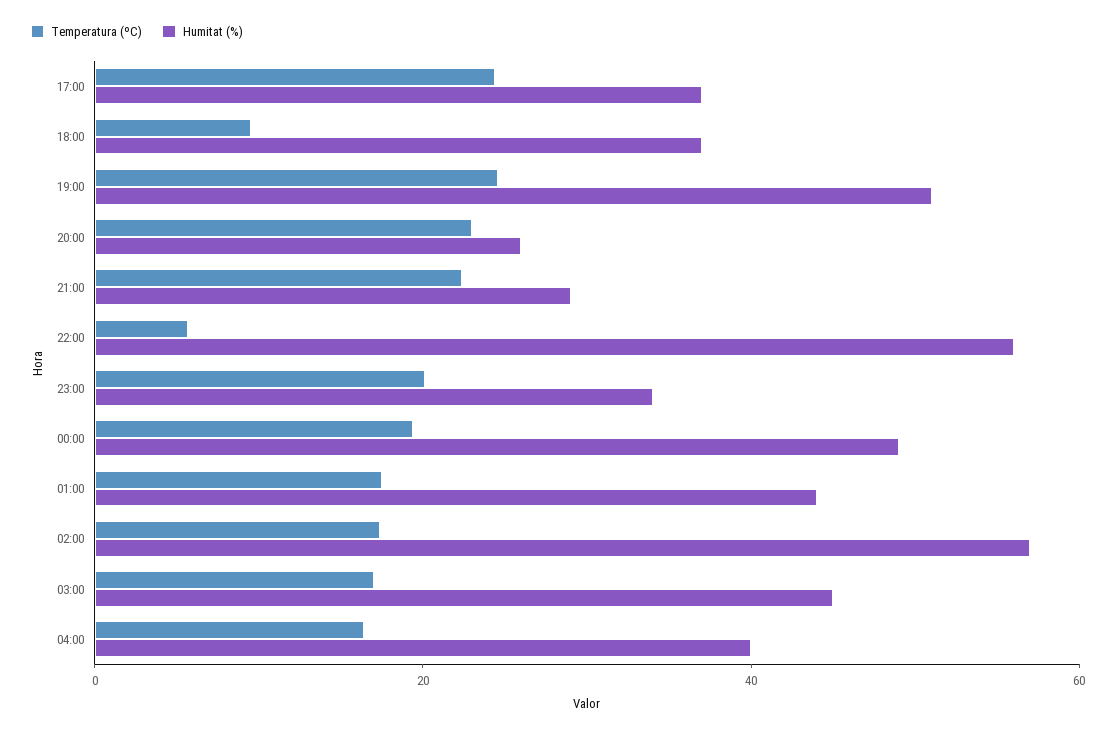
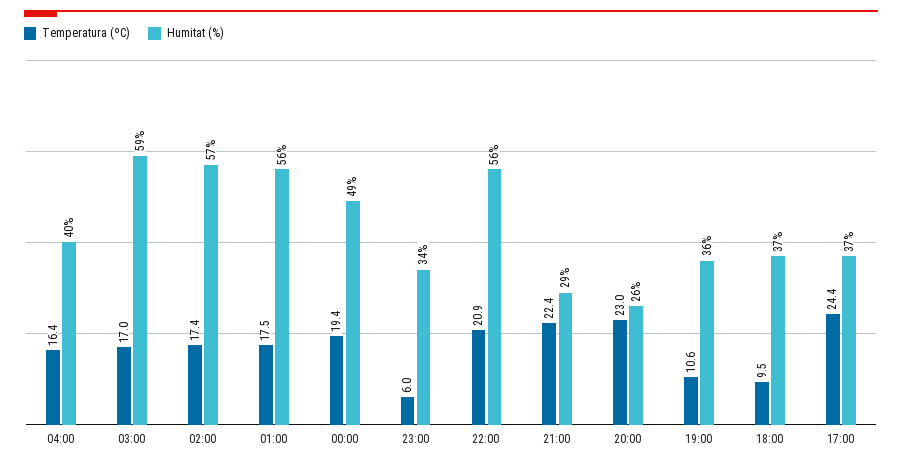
Temperatura (ºC), 19:00: 25 -> 10.6
Humitat (%), 19:00: 50 -> 36
Temperatura (ºC), 22:00: 5 -> 20.9
Temperatura (ºC), 23:00: 20 -> 6
Humitat (%), 01:00: 45 -> 56
Humitat (%), 03:00: 45 -> 59

